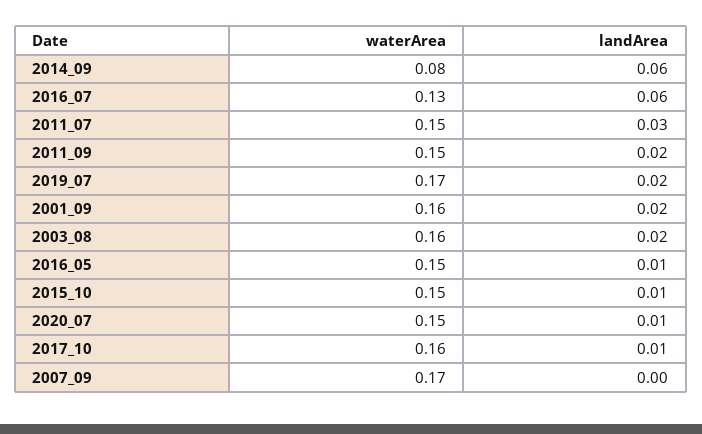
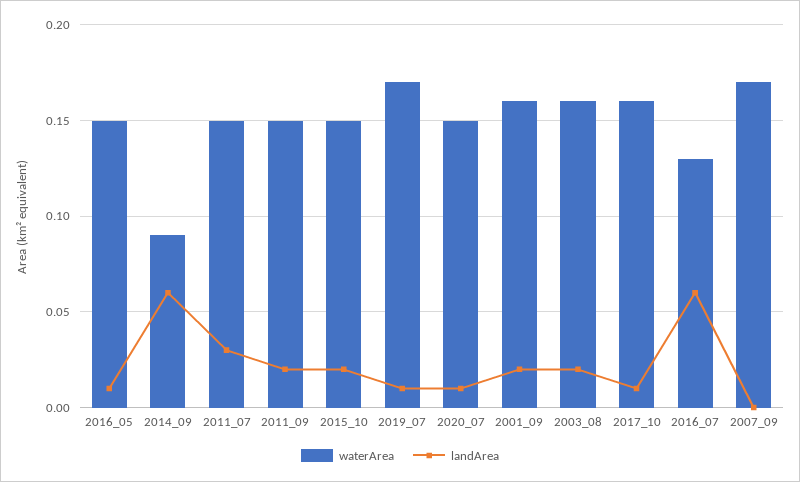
waterArea, 2014_09: 0.08 -> 0.09
landArea, 2019_07: 0.02 -> 0.01
landArea, 2015_10: 0.01 -> 0.02

